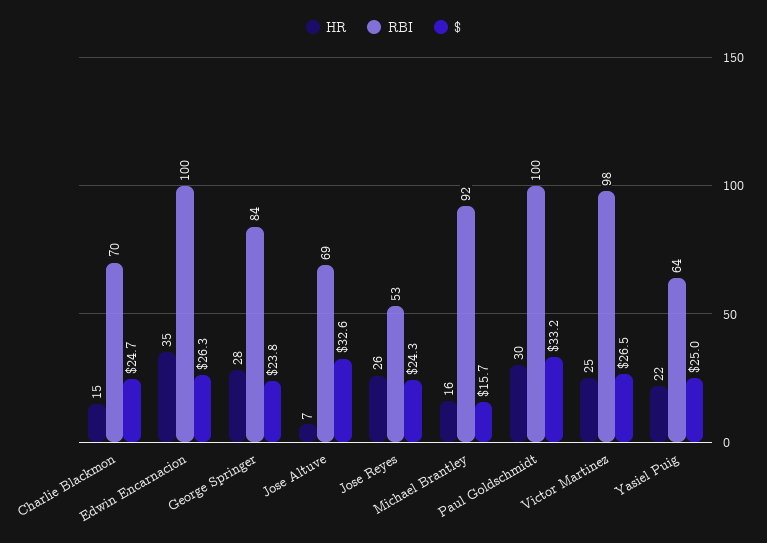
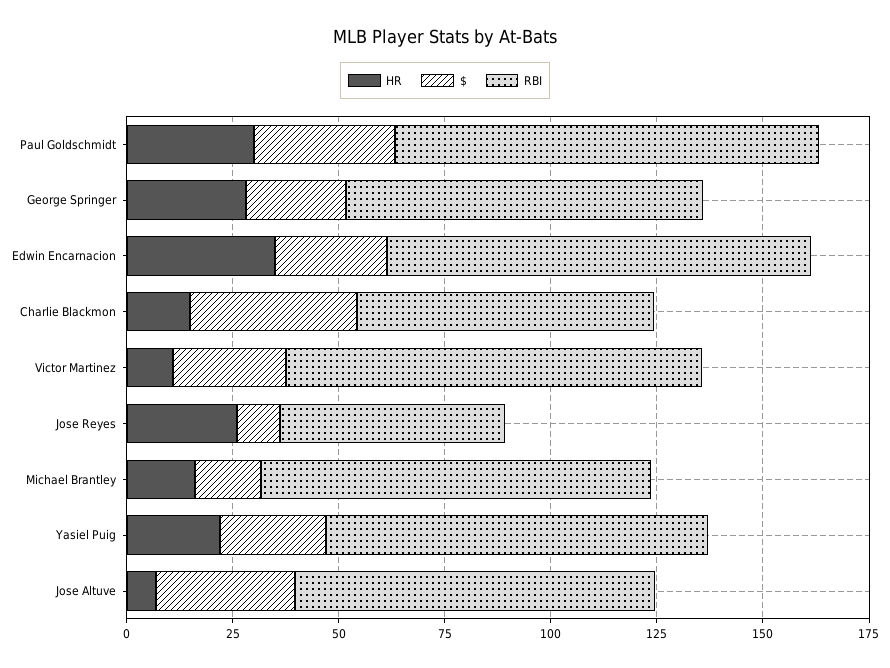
$, Charlie Blackmon: 24.7 -> 40
RBI, Jose Altuve: 69 -> 85
$, Jose Reyes: 24.3 -> 10
HR, Victor Martinez: 25 -> 10
RBI, Yasiel Puig: 64 -> 90

